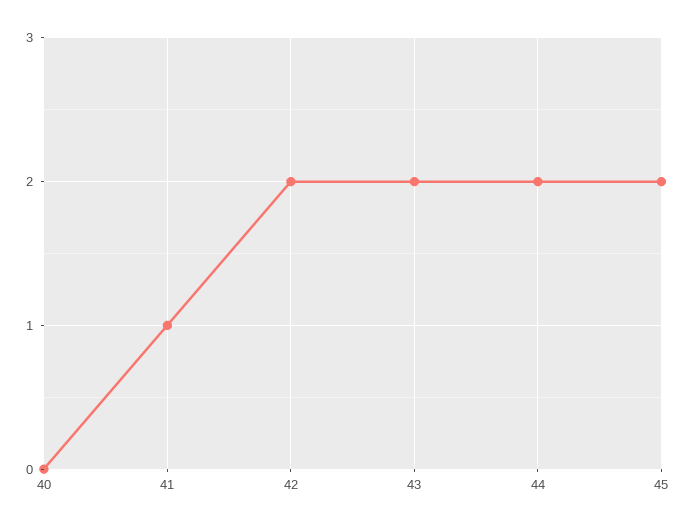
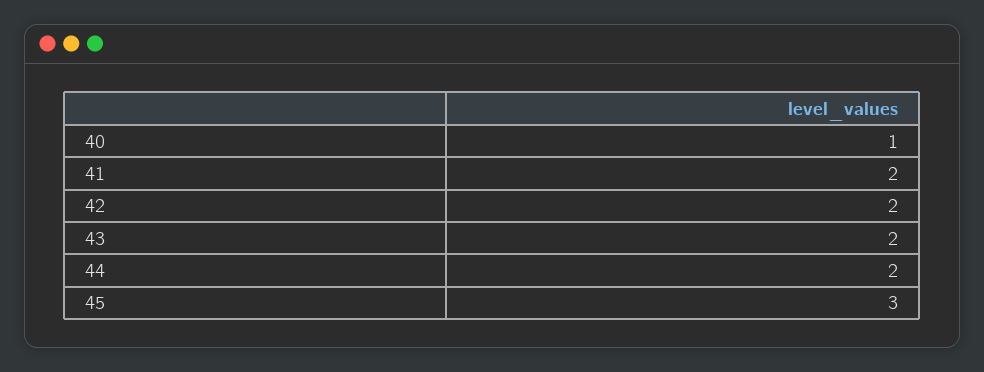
40: 0 -> 1
41: 1 -> 2
45: 2 -> 3

